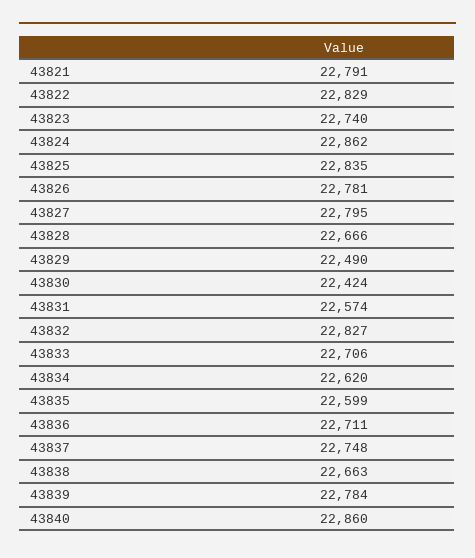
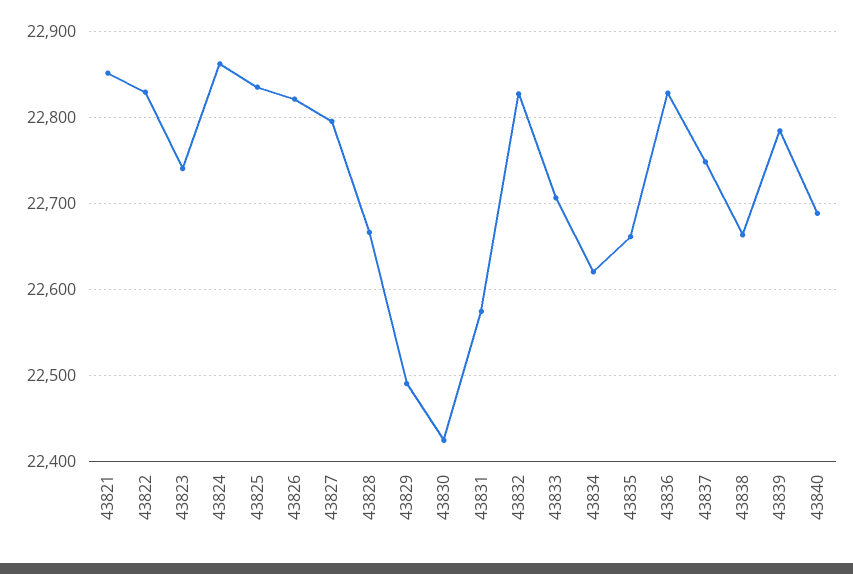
43821: 22791 -> 22850
43826: 22781 -> 22820
43835: 22599 -> 22660
43836: 22711 -> 22830
43840: 22860 -> 22690

